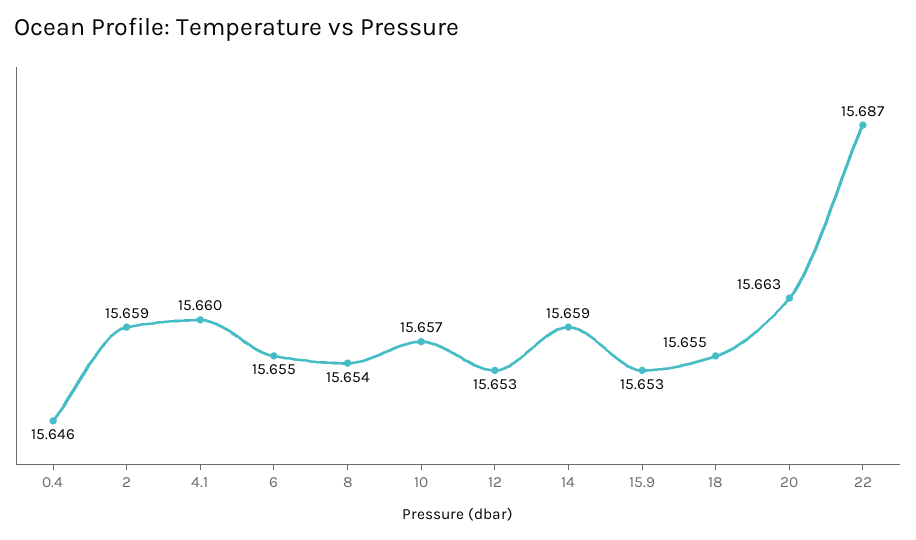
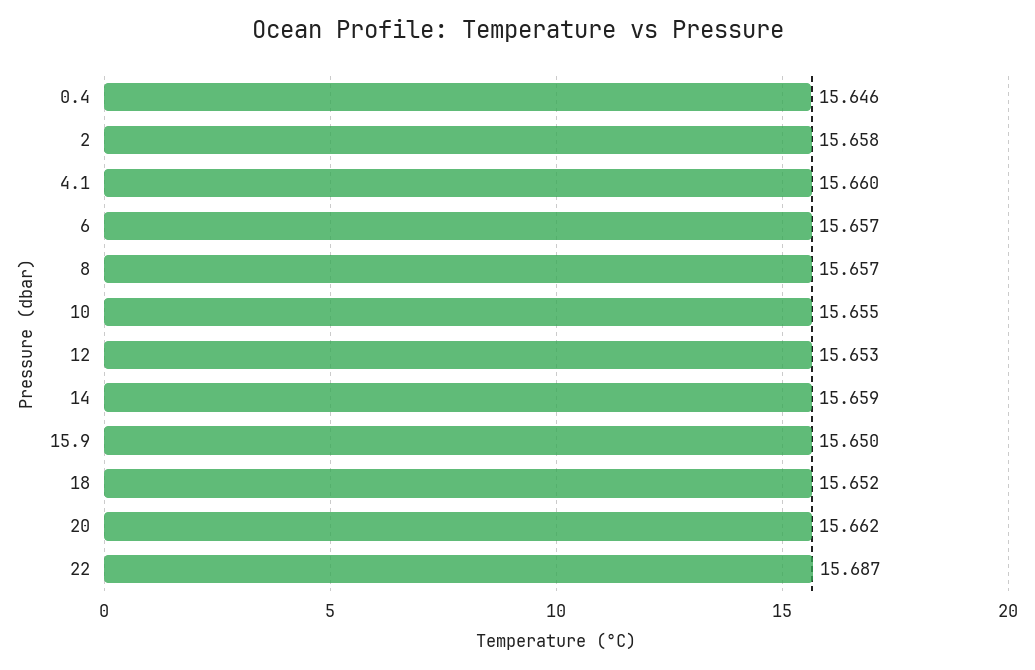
2: 15.659 -> 15.658
6: 15.655 -> 15.657
8: 15.654 -> 15.657
10: 15.657 -> 15.655
15.9: 15.653 -> 15.65
18: 15.655 -> 15.652
20: 15.663 -> 15.662

